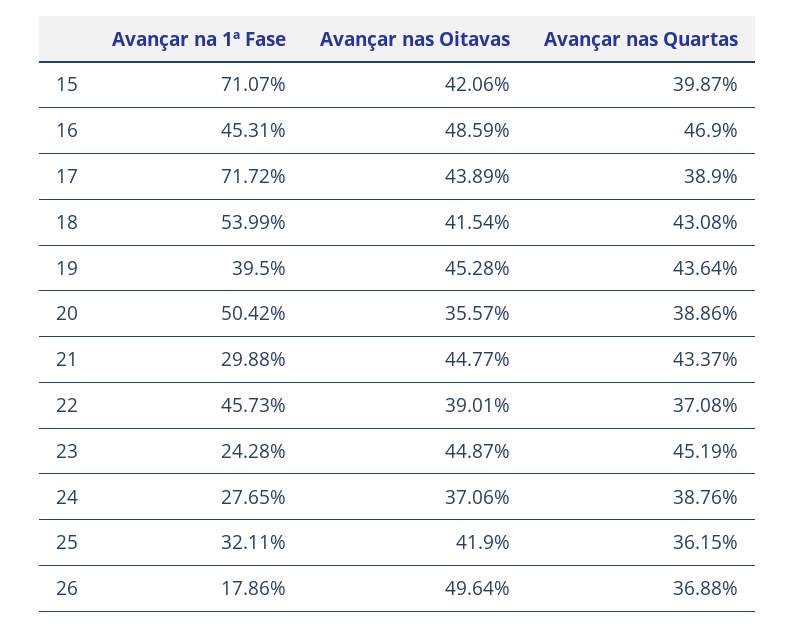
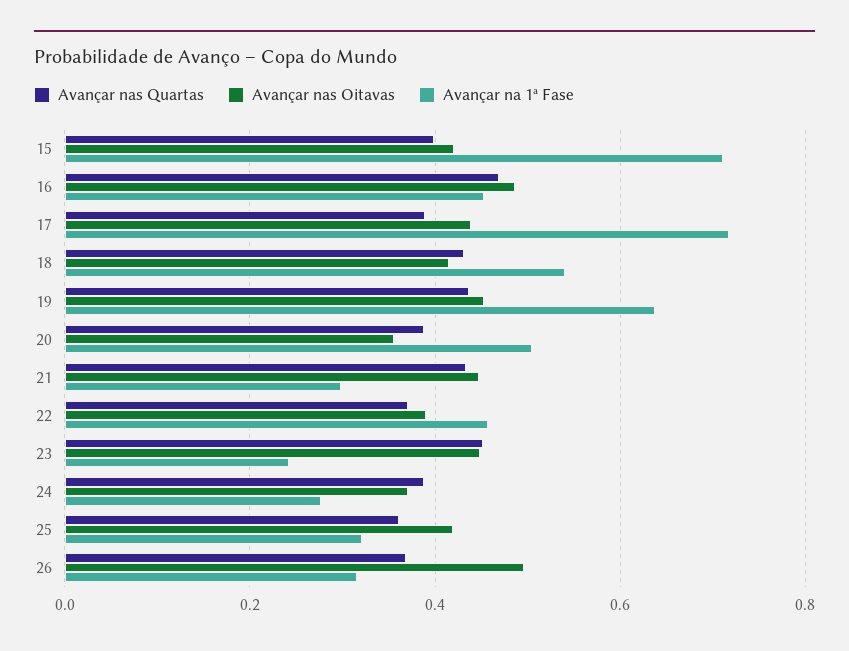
Avançar na 1ª Fase, 19: 0.395 -> 0.64
Avançar na 1ª Fase, 26: 0.1786 -> 0.32

